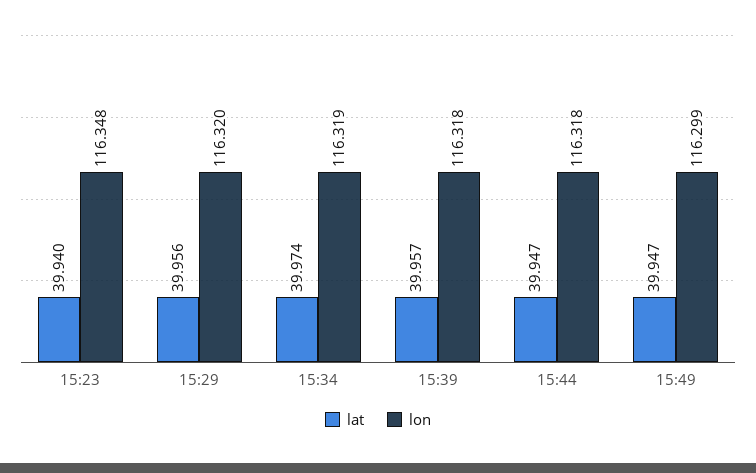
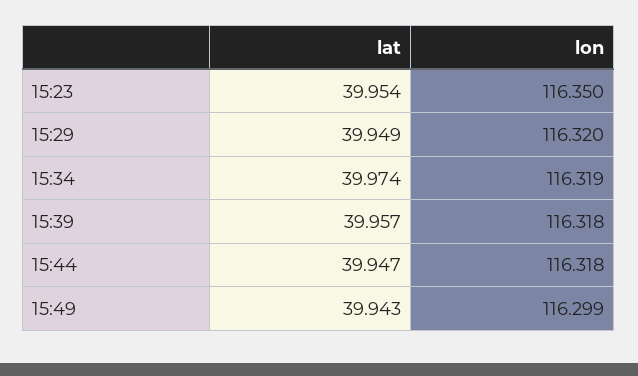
lat, 15:23: 39.94 -> 39.954
lon, 15:23: 116.348 -> 116.35
lat, 15:29: 39.956 -> 39.949
lat, 15:49: 39.947 -> 39.943

